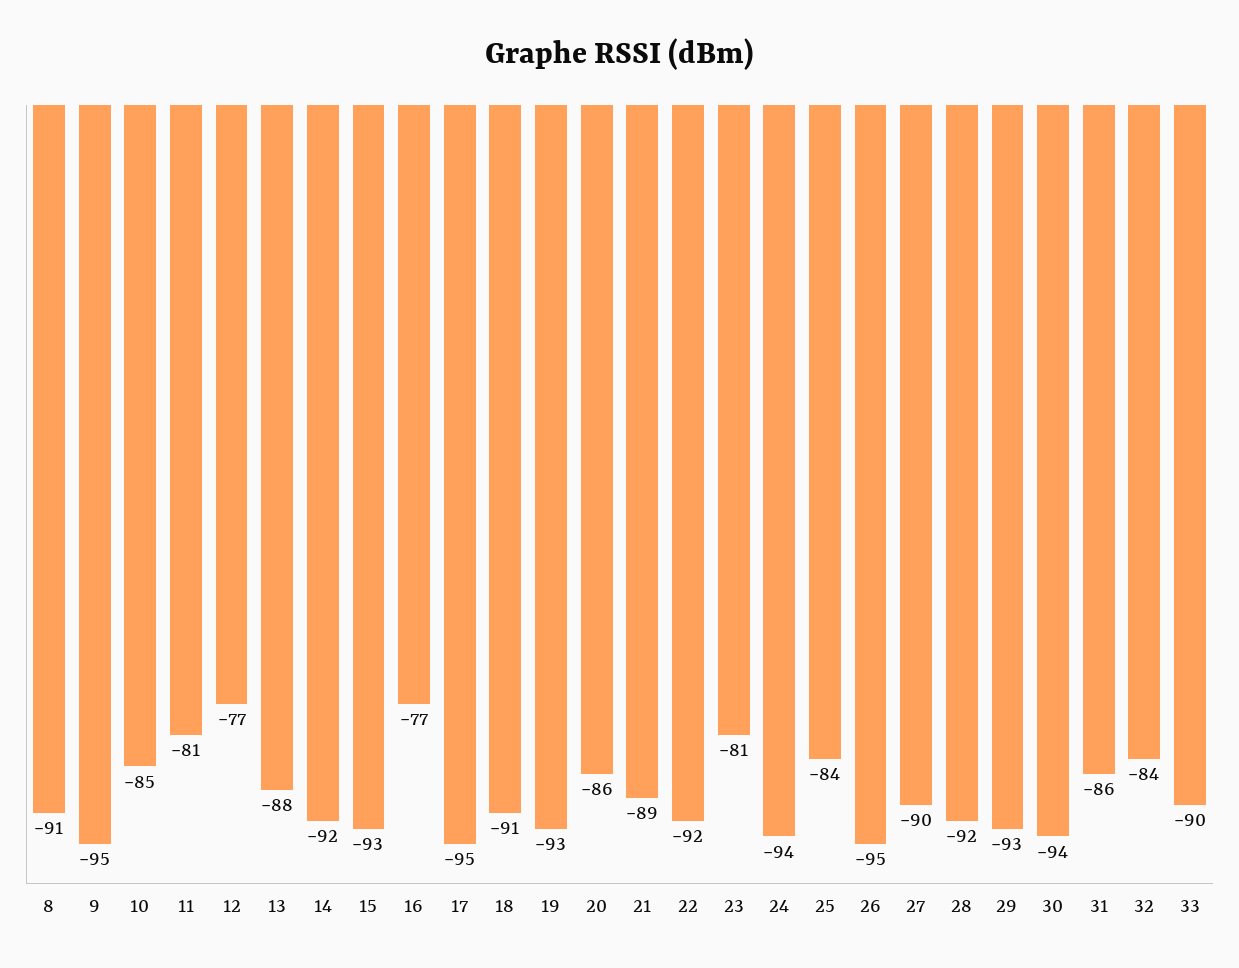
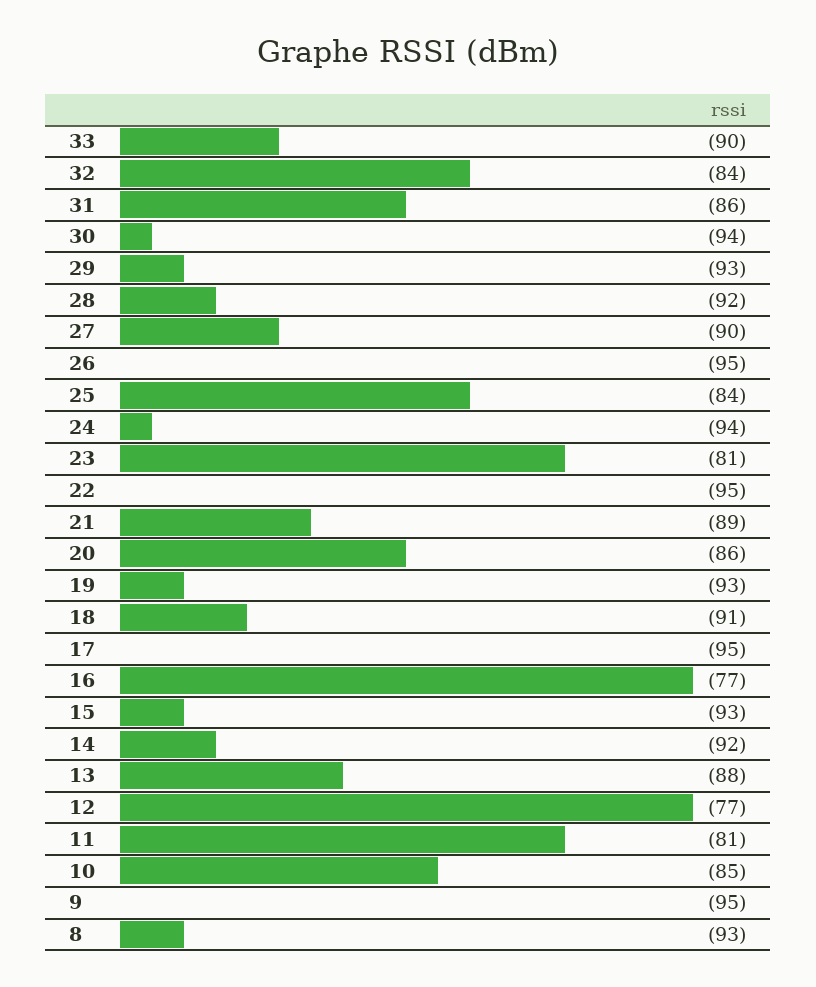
8: -91 -> -93
22: -92 -> -95

